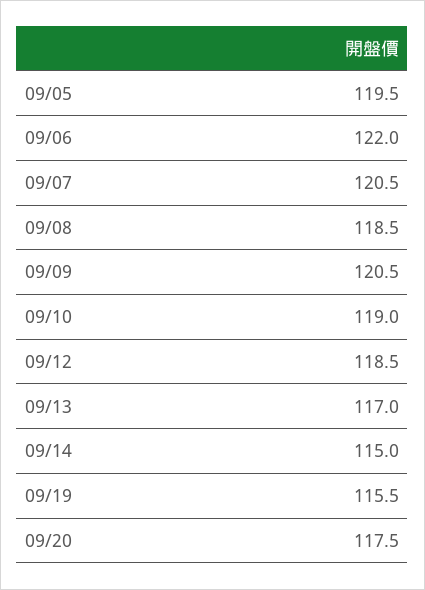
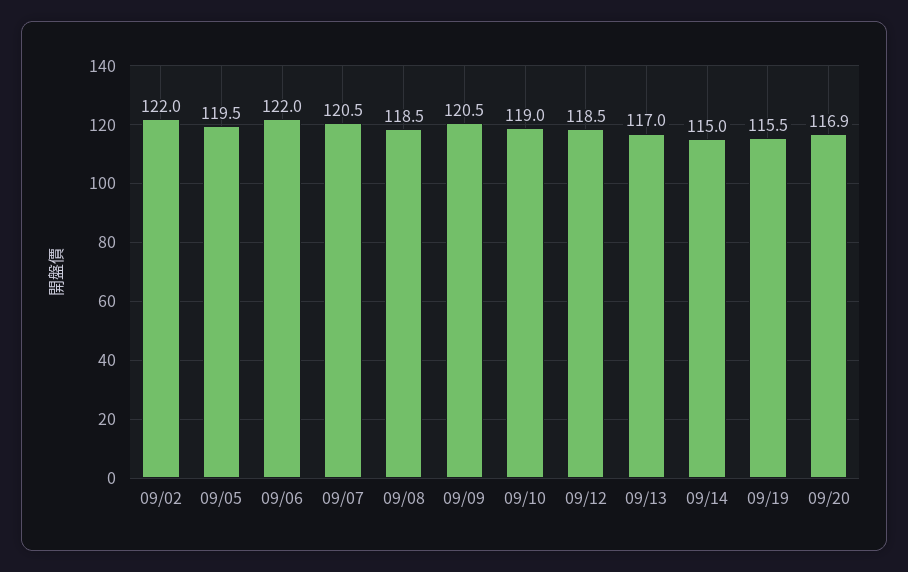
09/20: 117.5 -> 116.9
09/02: none -> 122

